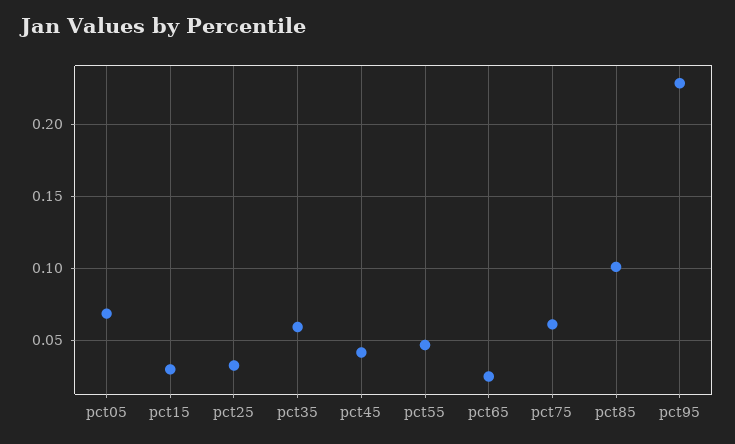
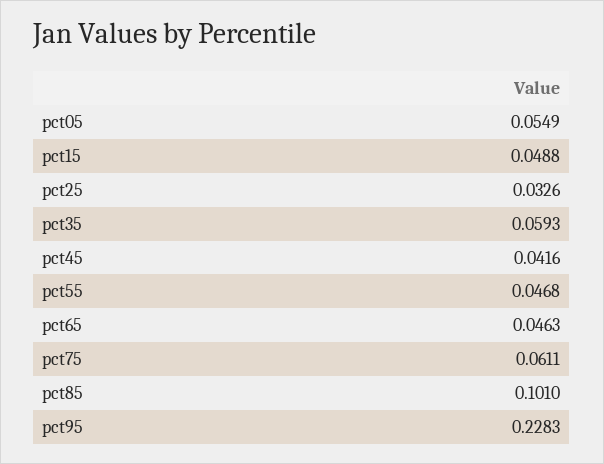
pct05: 0.07 -> 0.0549
pct15: 0.03 -> 0.0488
pct65: 0.025 -> 0.0463

